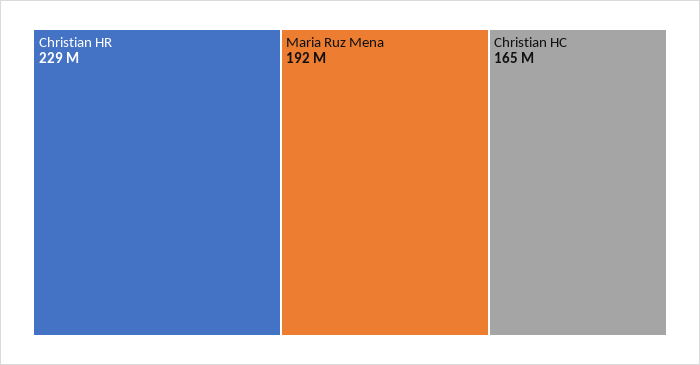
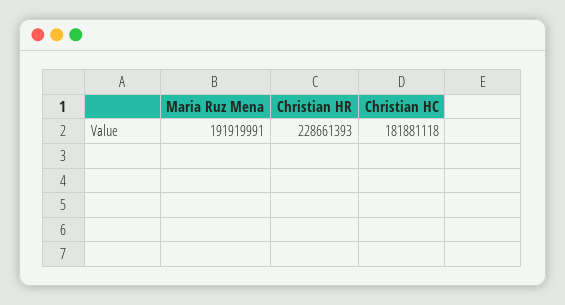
Christian HC: 165000000 -> 181881118

